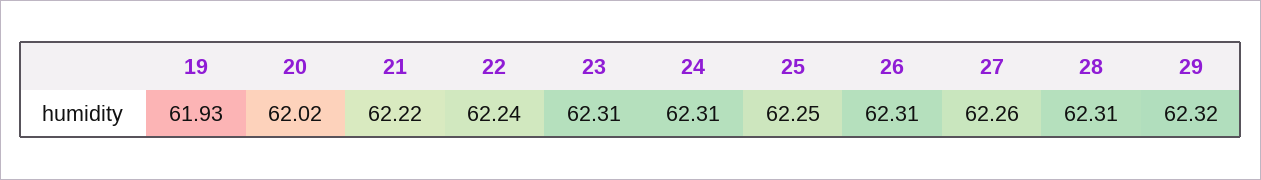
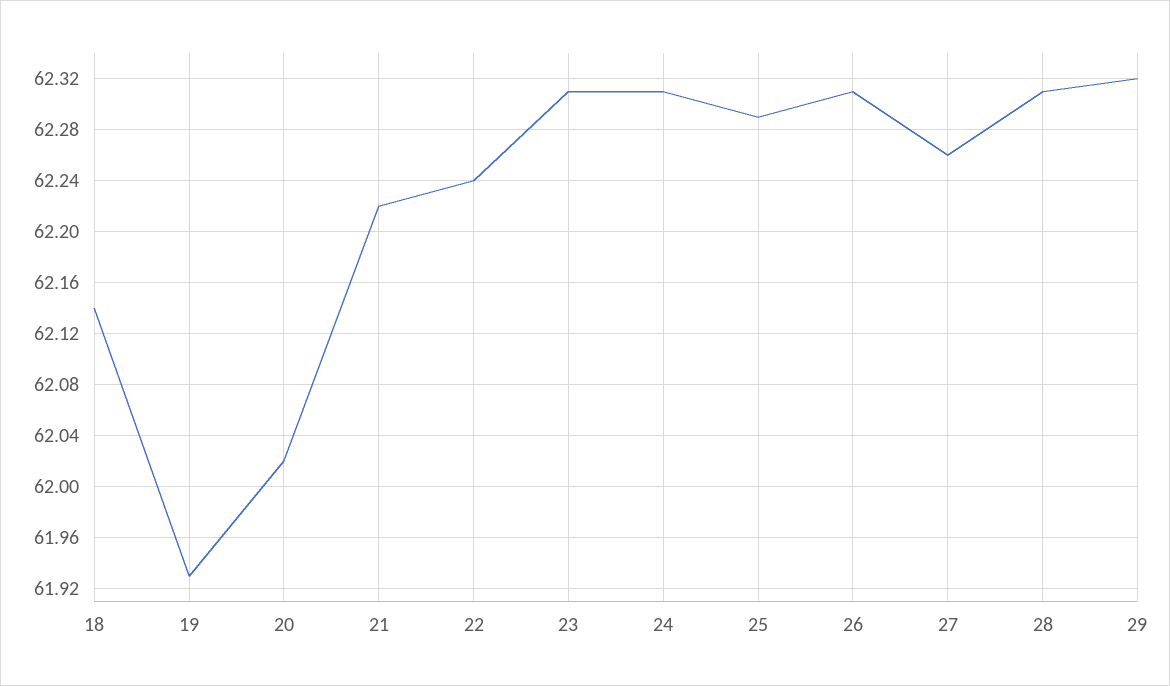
25: 62.25 -> 62.29
18: none -> 62.14

